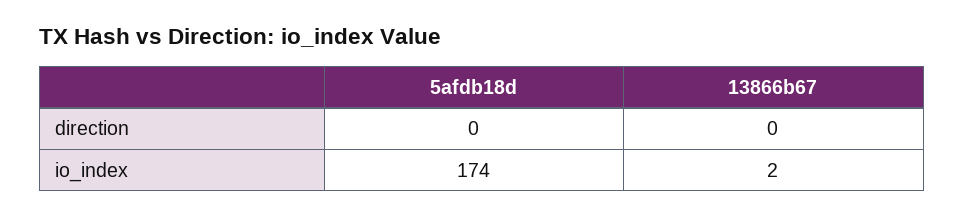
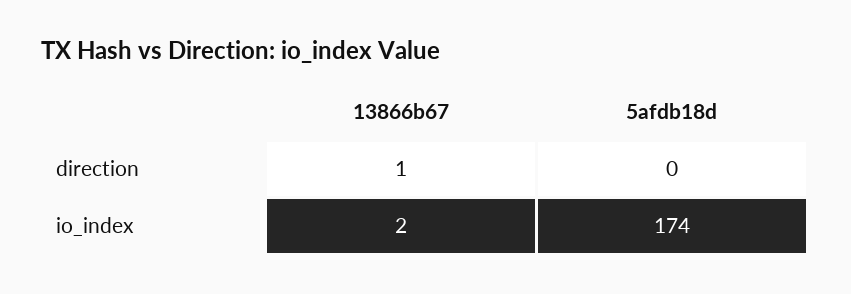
13866b67, direction: 0 -> 1

